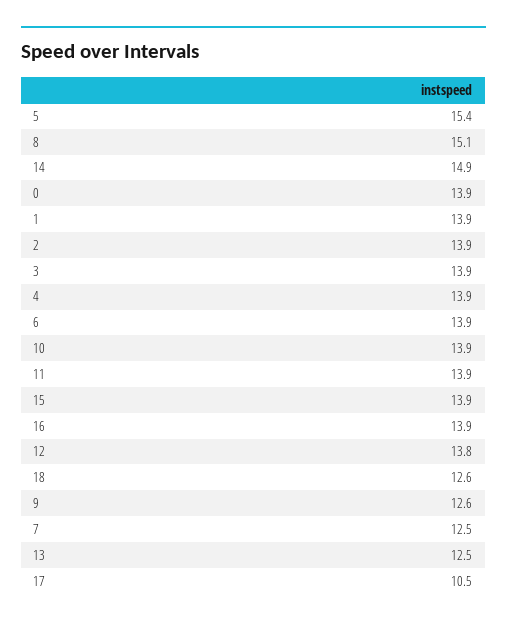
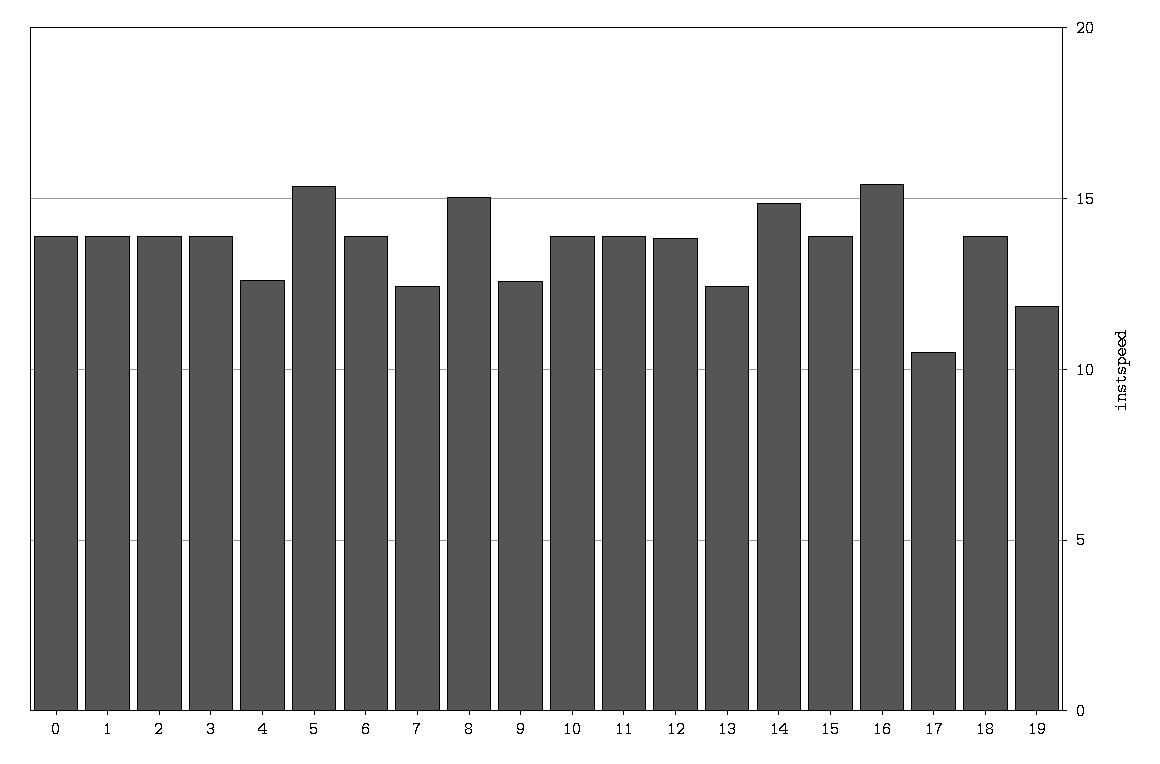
4: 13.9 -> 12.5
16: 13.9 -> 15.5
18: 12.6 -> 14
19: none -> 12

